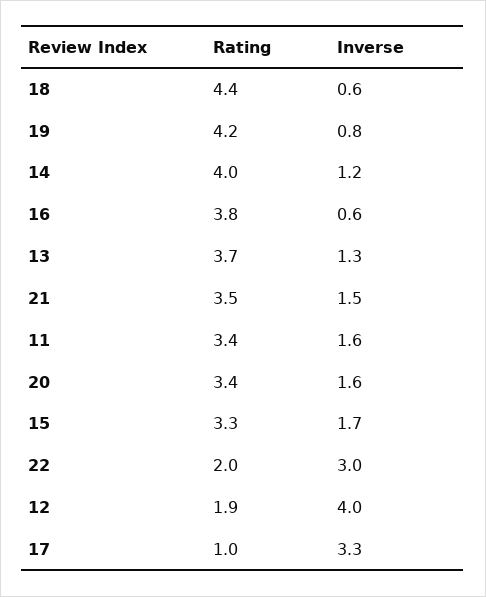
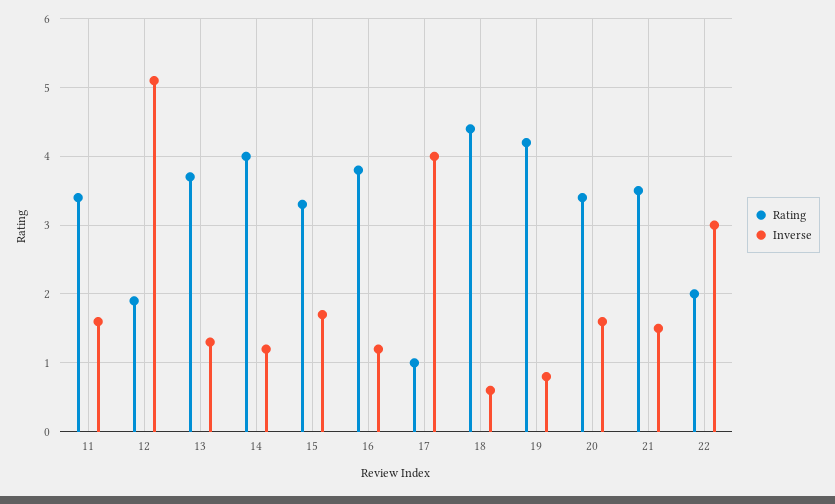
Inverse, 16: 0.6 -> 1.2
Inverse, 12: 4 -> 5.1
Inverse, 17: 3.3 -> 4

